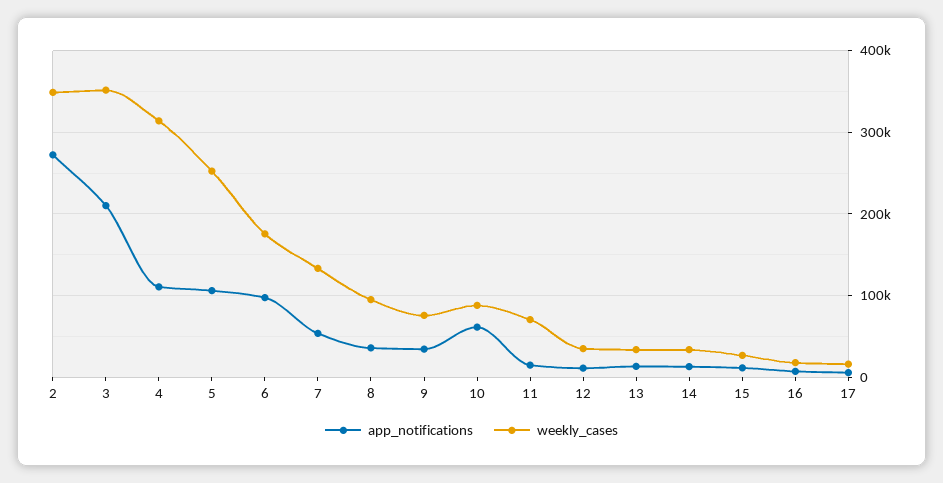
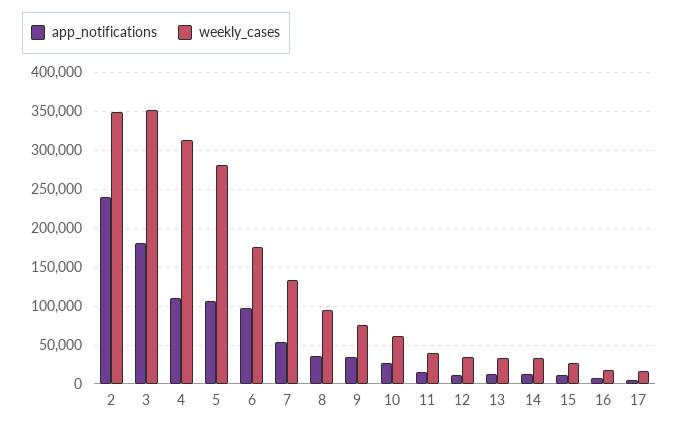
app_notifications, 2: 270000 -> 240000
app_notifications, 3: 210000 -> 180000
weekly_cases, 5: 250000 -> 280000
app_notifications, 10: 60000 -> 30000
weekly_cases, 10: 90000 -> 60000
weekly_cases, 11: 70000 -> 40000

